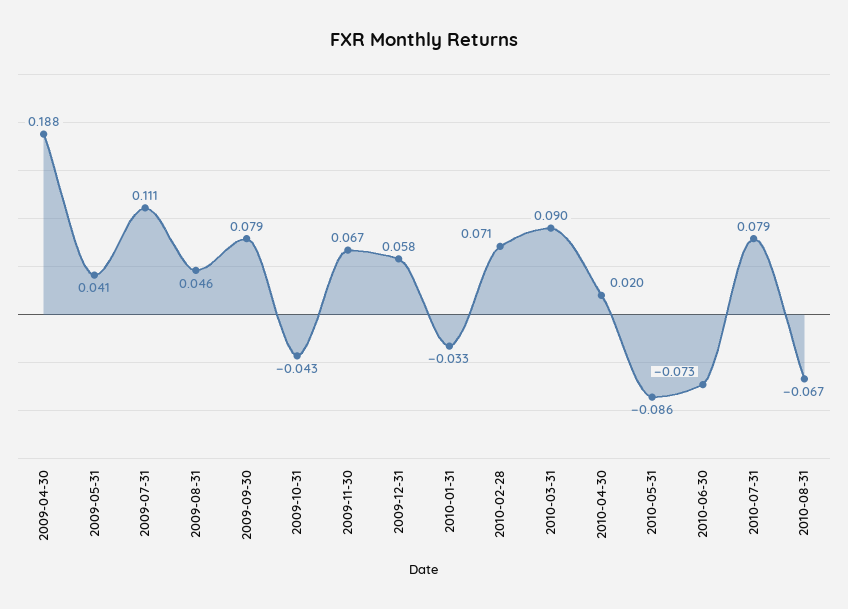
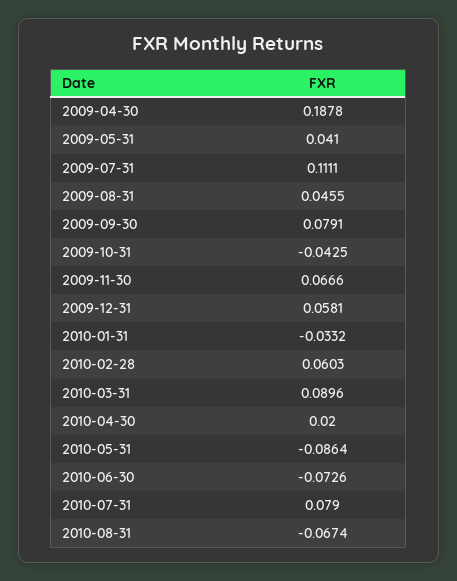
2010-02-28: 0.071 -> 0.0603

